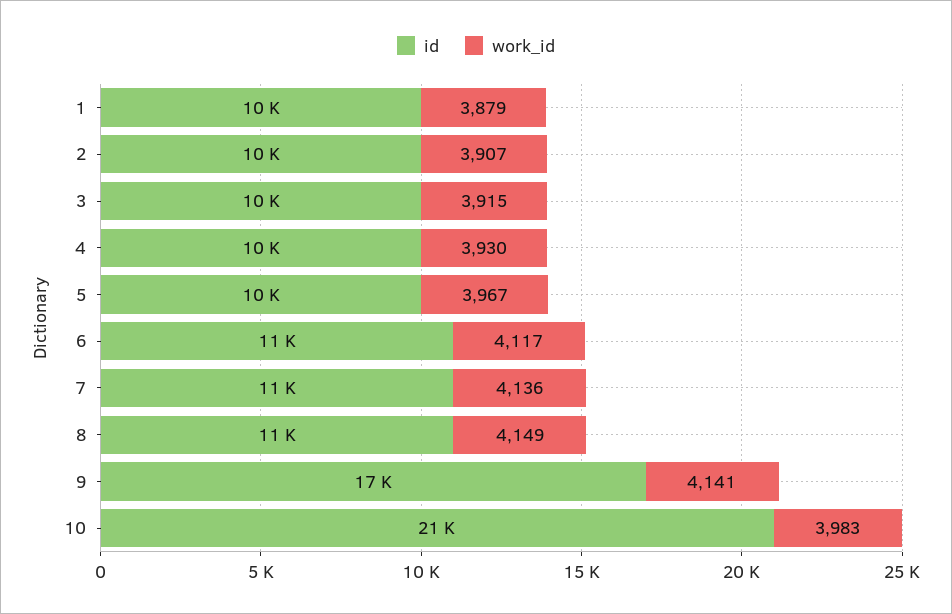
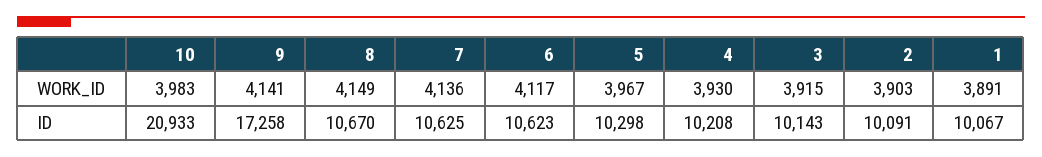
work_id, 1: 3879 -> 3891
work_id, 2: 3907 -> 3903

